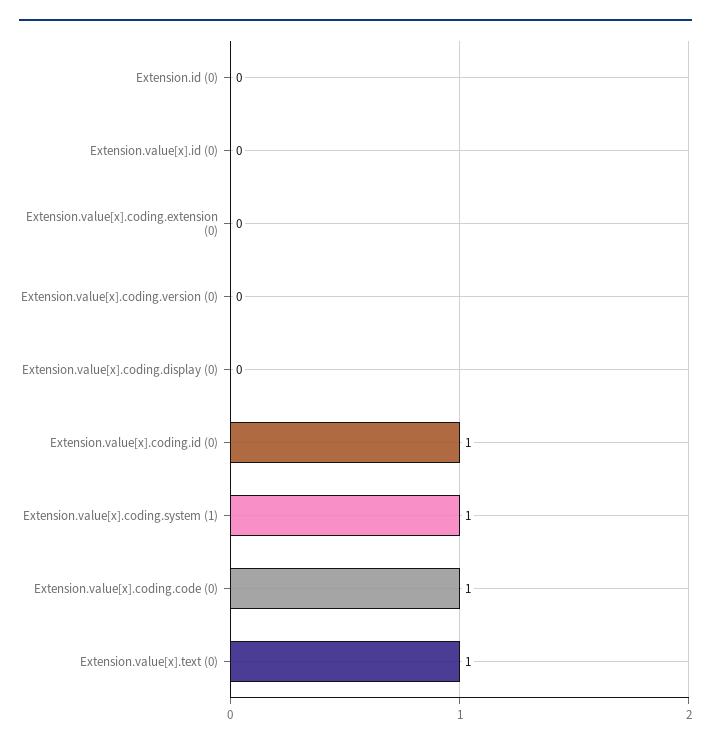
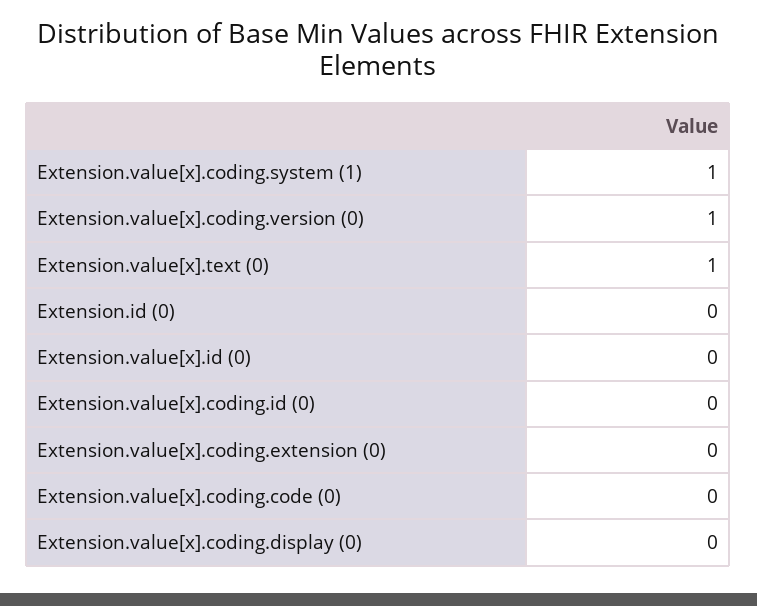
Extension.value[x].coding.version (0): 0 -> 1
Extension.value[x].coding.id (0): 1 -> 0
Extension.value[x].coding.code (0): 1 -> 0

